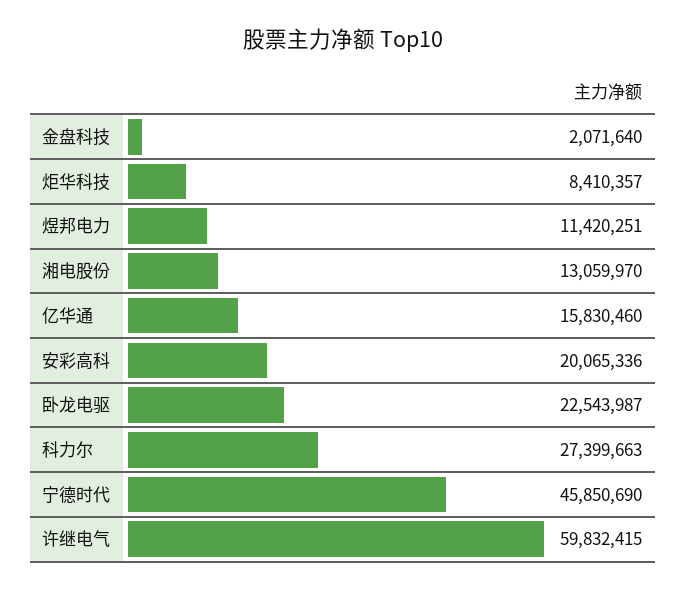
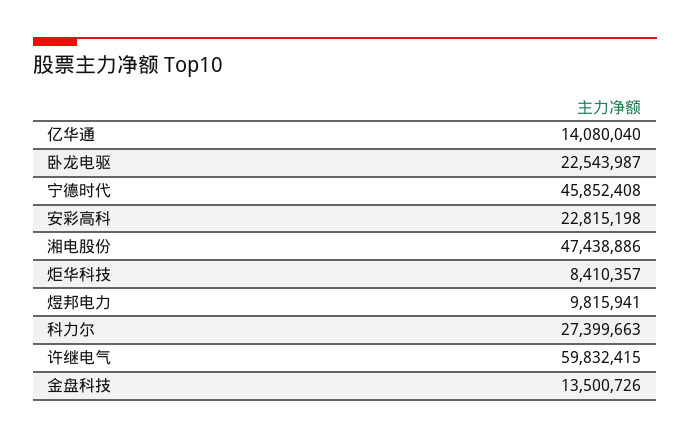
金盘科技: 2071640 -> 13500726
煜邦电力: 11420251 -> 9815941
湘电股份: 13059970 -> 47438886
亿华通: 15830460 -> 14080040
安彩高科: 20065336 -> 22815198
宁德时代: 45850690 -> 45852408

